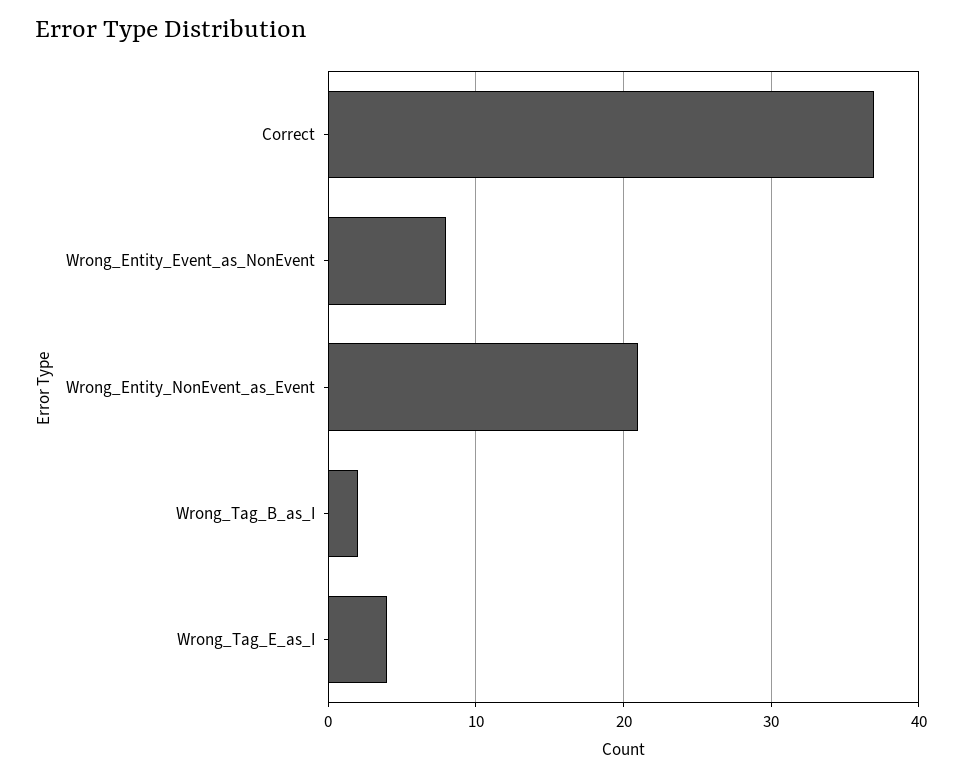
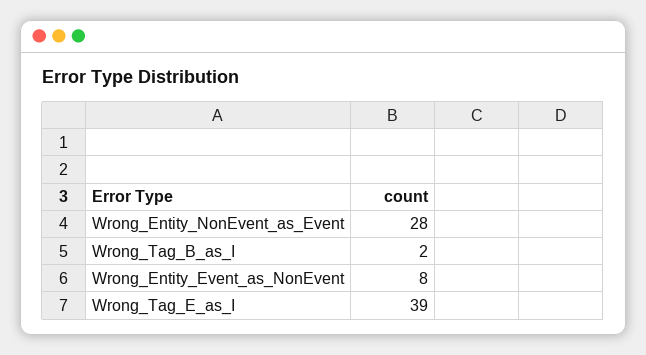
Correct: 37 -> none
Wrong_Entity_NonEvent_as_Event: 21 -> 28
Wrong_Tag_E_as_I: 4 -> 39

